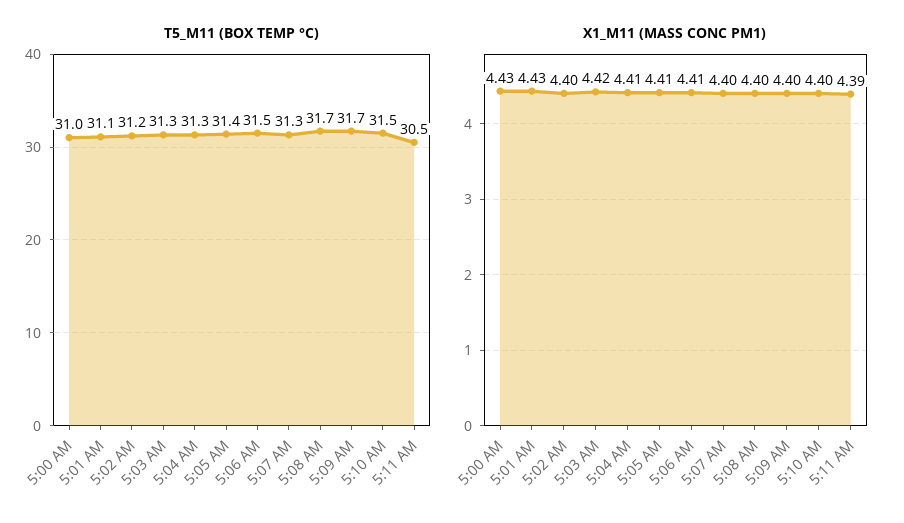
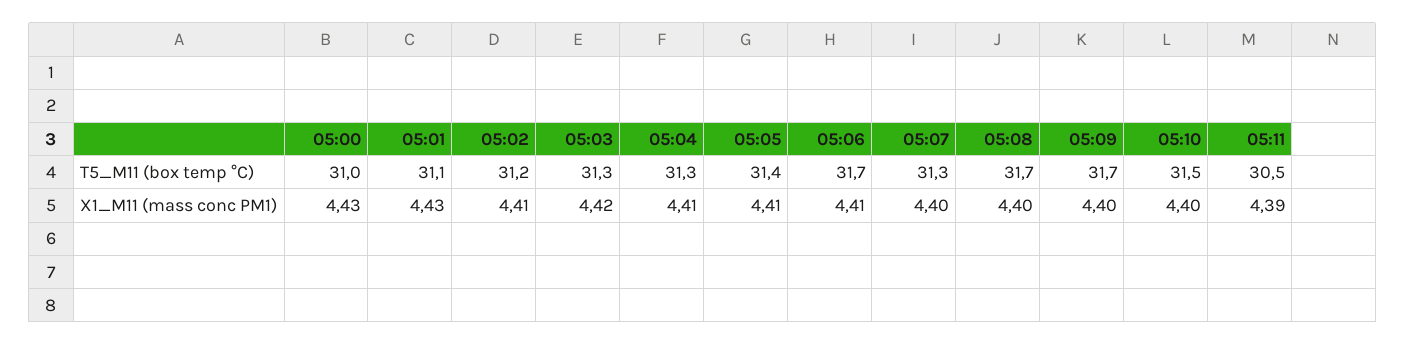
T5_M11 (BOX TEMP °C), 5:06 AM: 31.5 -> 31.7
X1_M11 (MASS CONC PM1), 5:02 AM: 4.4 -> 4.41

